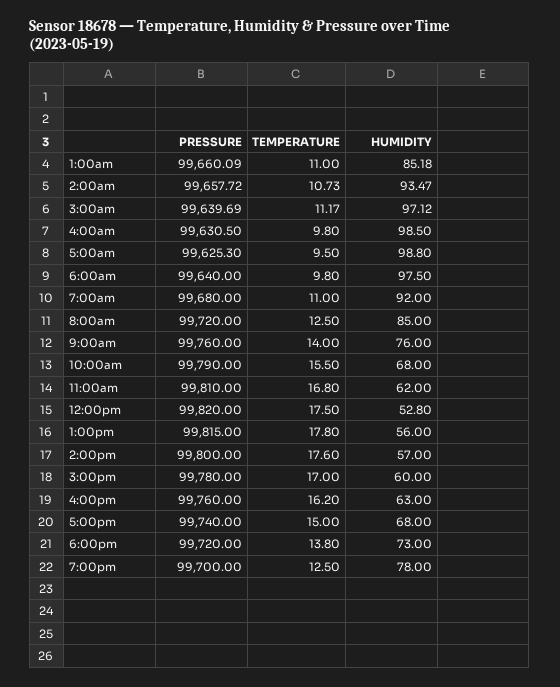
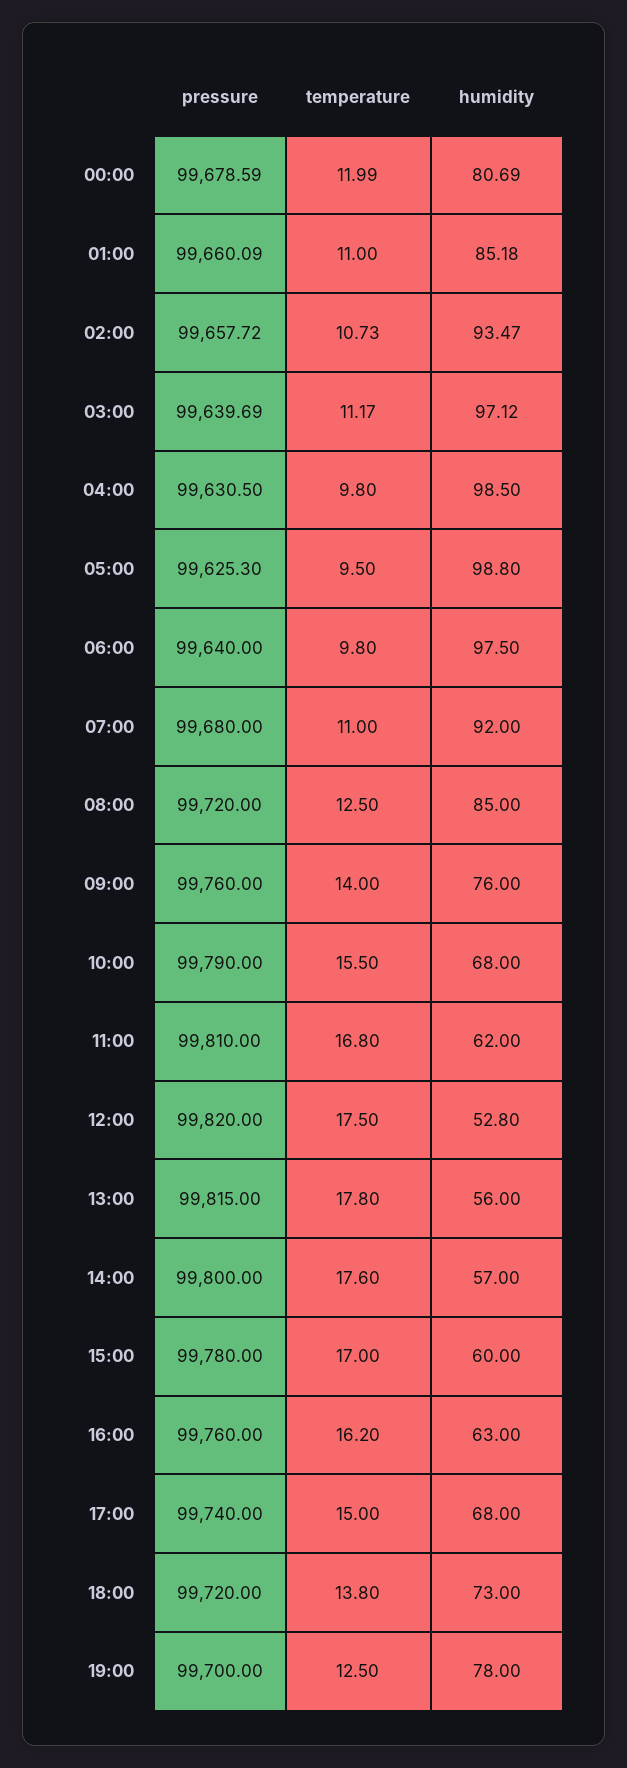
PRESSURE, 00:00: none -> 99678.59
TEMPERATURE, 00:00: none -> 11.99
HUMIDITY, 00:00: none -> 80.69

